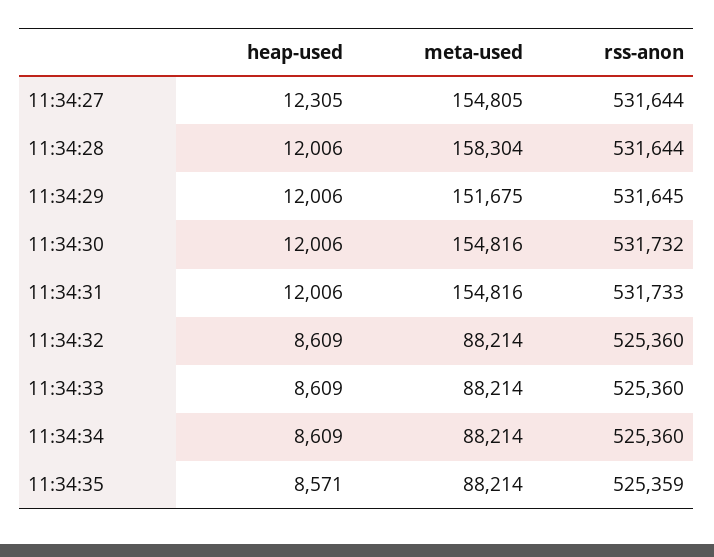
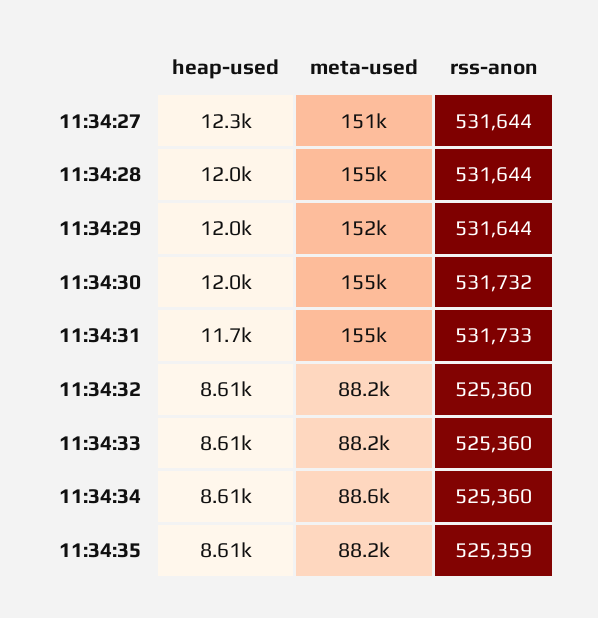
meta-used, 11:34:27: 154805 -> 151000
meta-used, 11:34:28: 158304 -> 155000
rss-anon, 11:34:29: 531645 -> 531644
heap-used, 11:34:31: 12006 -> 11700
meta-used, 11:34:34: 88214 -> 88600
heap-used, 11:34:35: 8571 -> 8610

